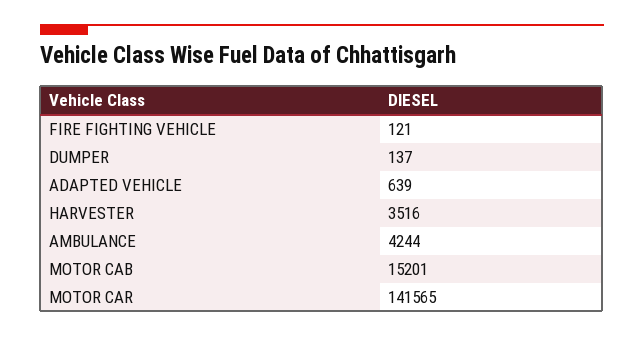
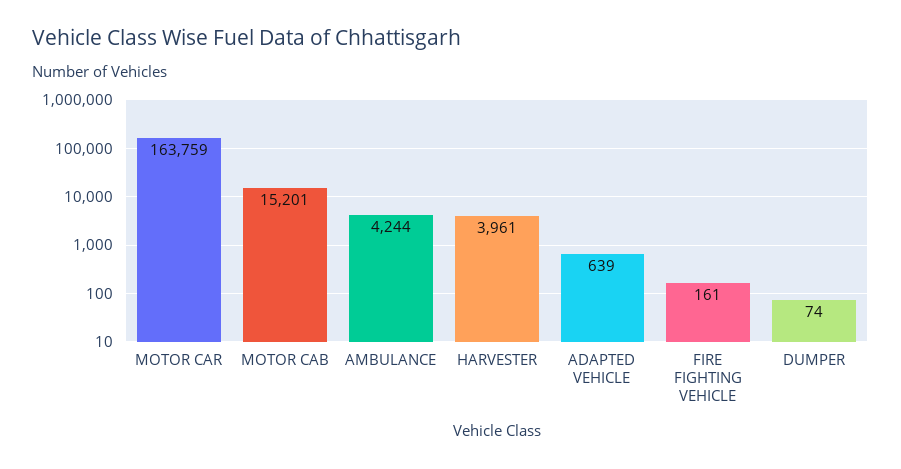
FIRE FIGHTING VEHICLE: 121 -> 161
DUMPER: 137 -> 74
HARVESTER: 3516 -> 3961
MOTOR CAR: 141565 -> 163759

